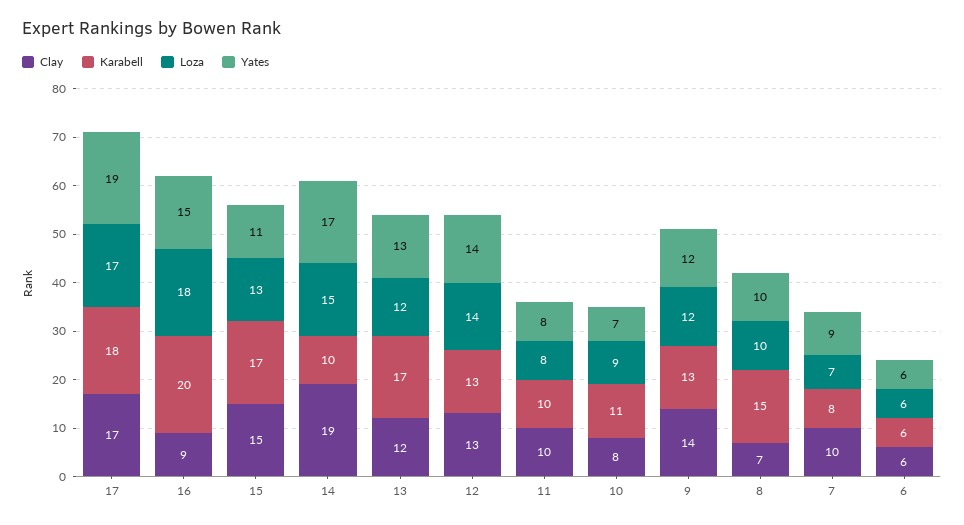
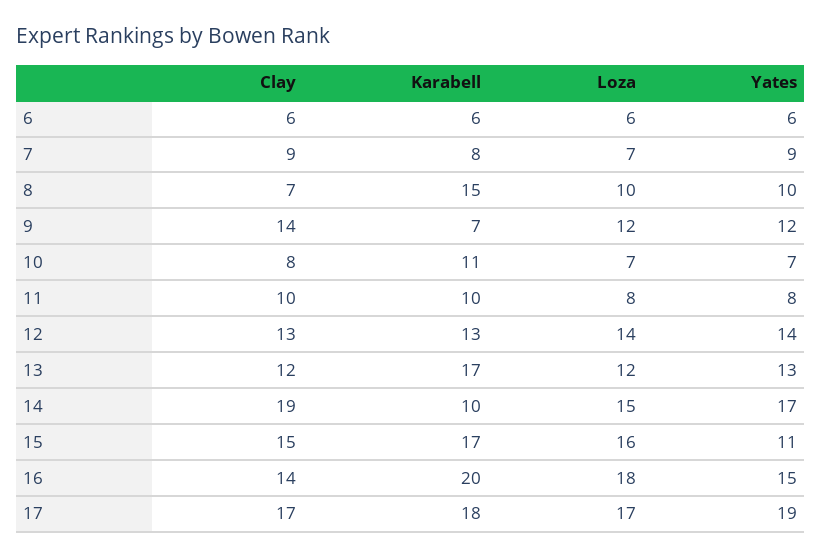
Clay, 16: 9 -> 14
Loza, 15: 13 -> 16
Loza, 10: 9 -> 7
Karabell, 9: 13 -> 7
Clay, 7: 10 -> 9

